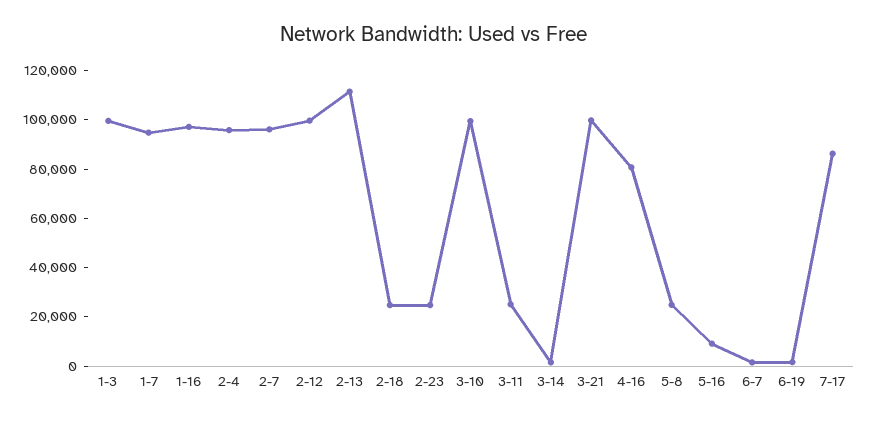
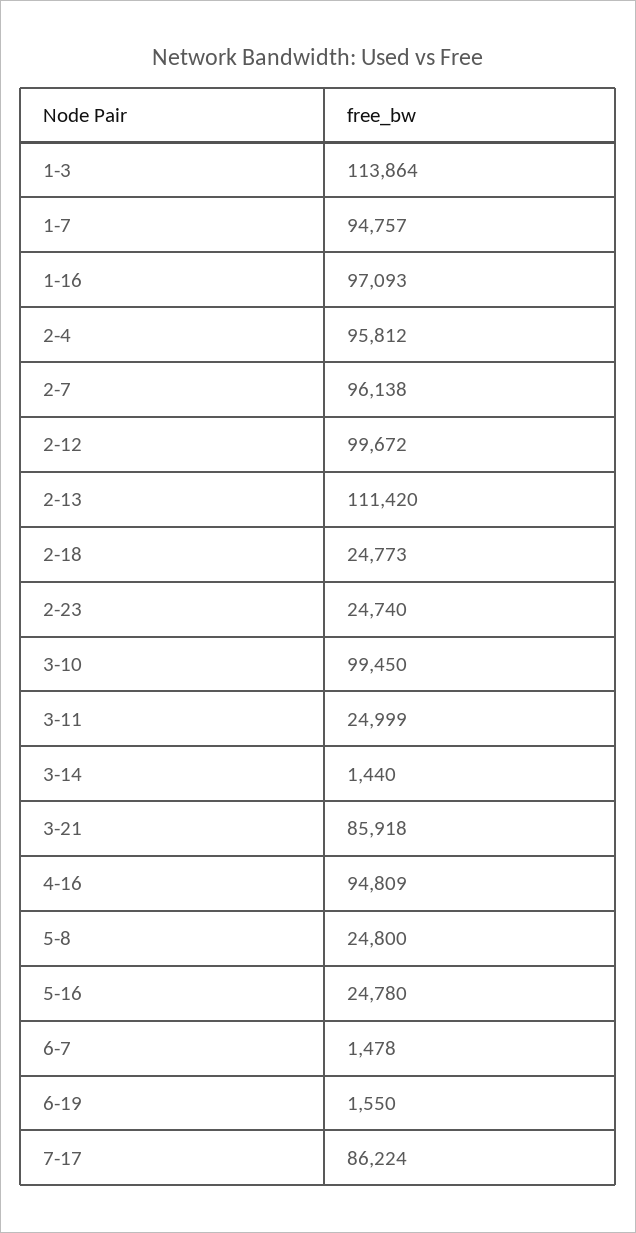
1-3: 100000 -> 113864
3-21: 100000 -> 85918
4-16: 80000 -> 94809
5-16: 10000 -> 24780

